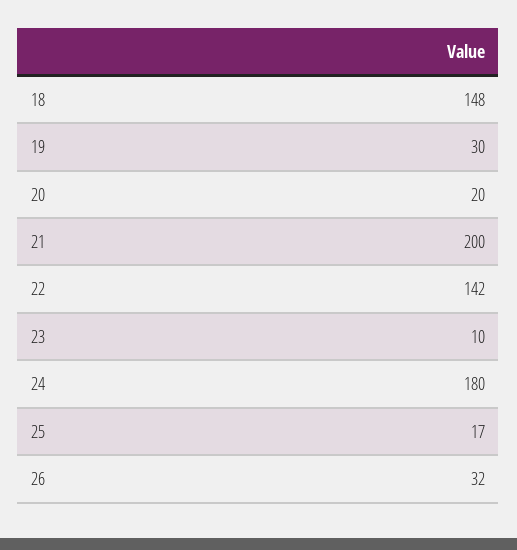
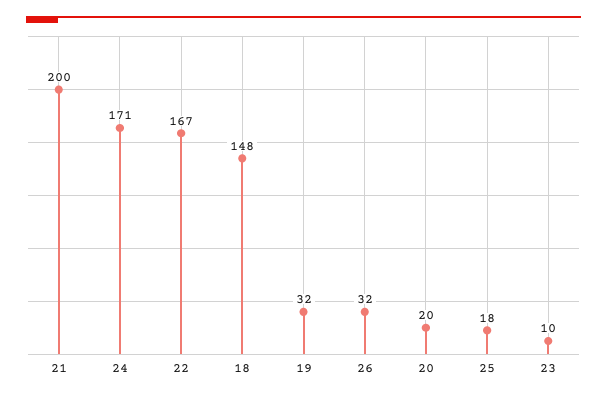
19: 30 -> 32
22: 142 -> 167
24: 180 -> 171
25: 17 -> 18

